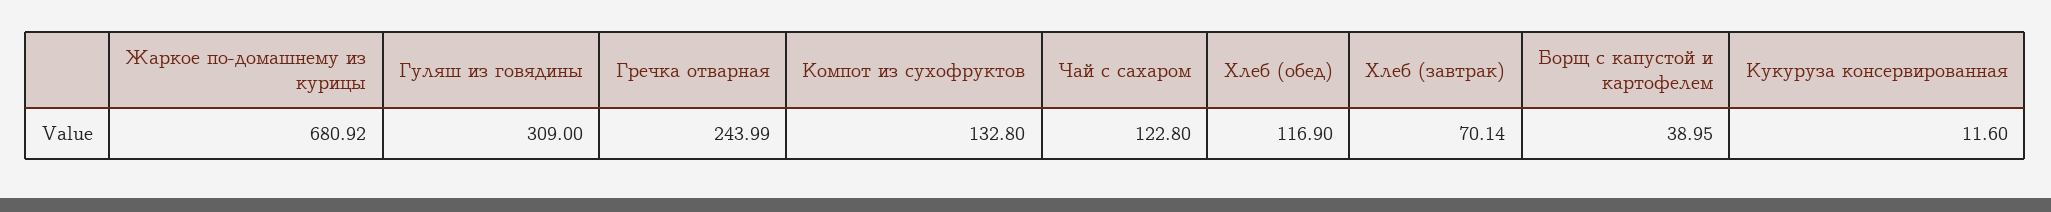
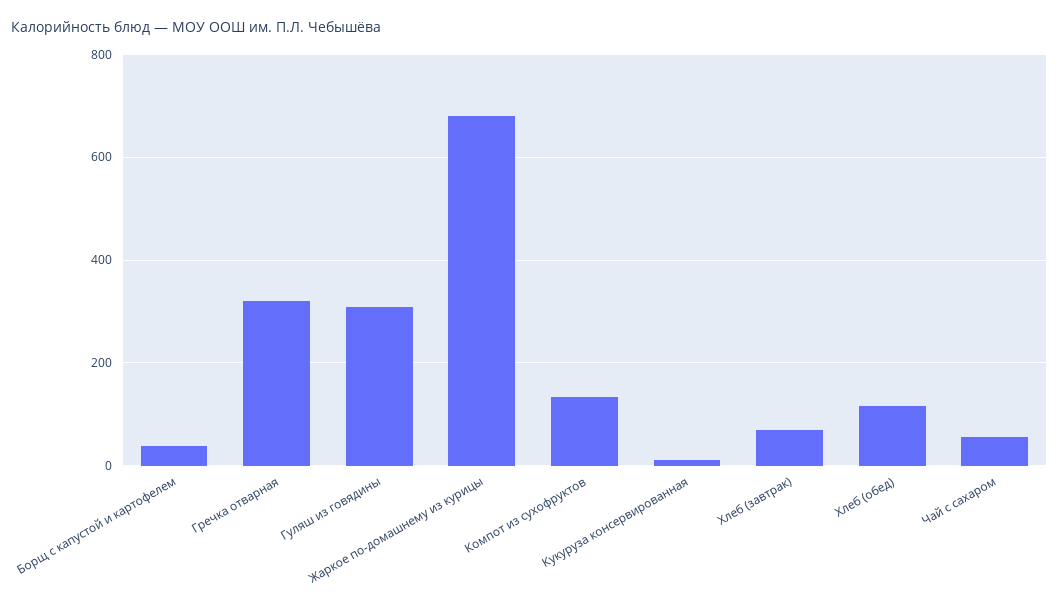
Гречка отварная: 243.99 -> 320
Чай с сахаром: 122.8 -> 60

